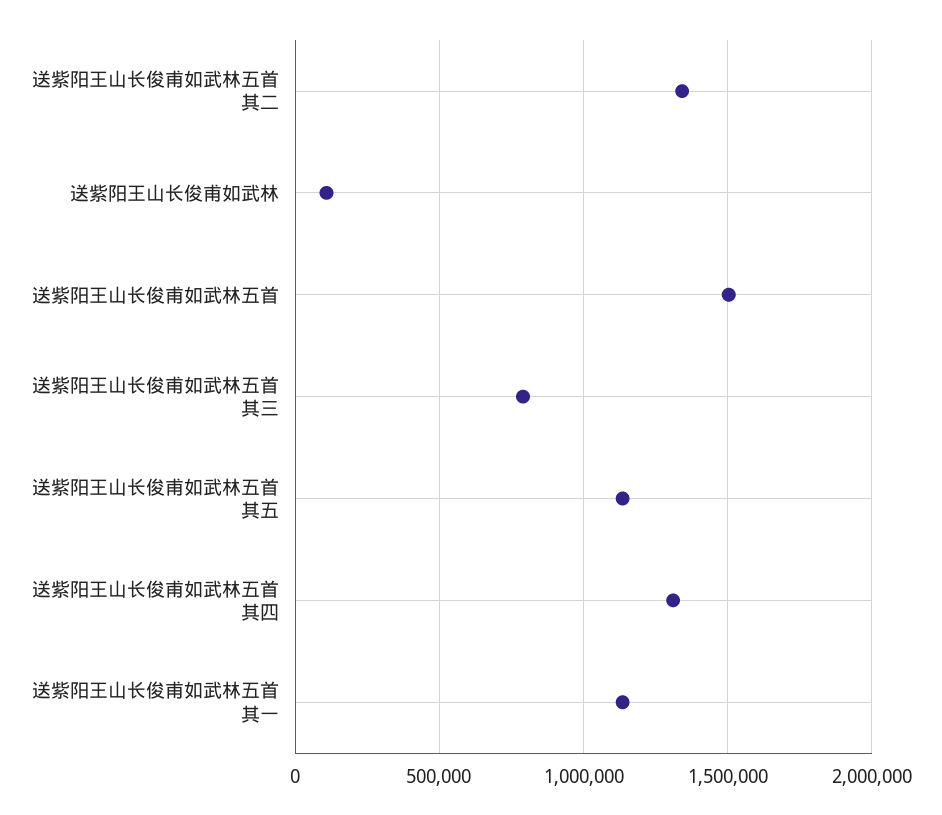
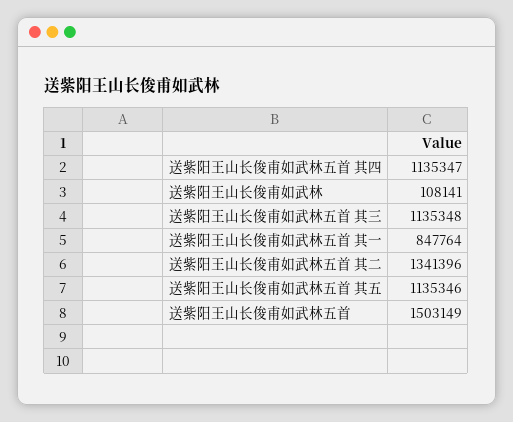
送紫阳王山长俊甫如武林五首 其三: 800000 -> 1135348
送紫阳王山长俊甫如武林五首 其四: 1300000 -> 1135347
送紫阳王山长俊甫如武林五首 其一: 1150000 -> 847764

